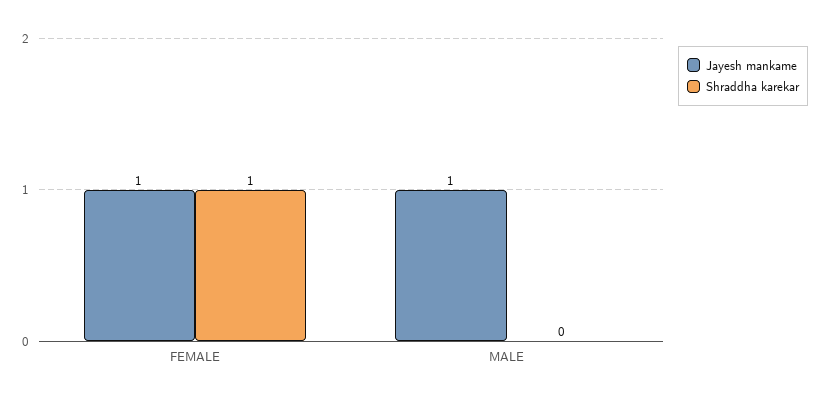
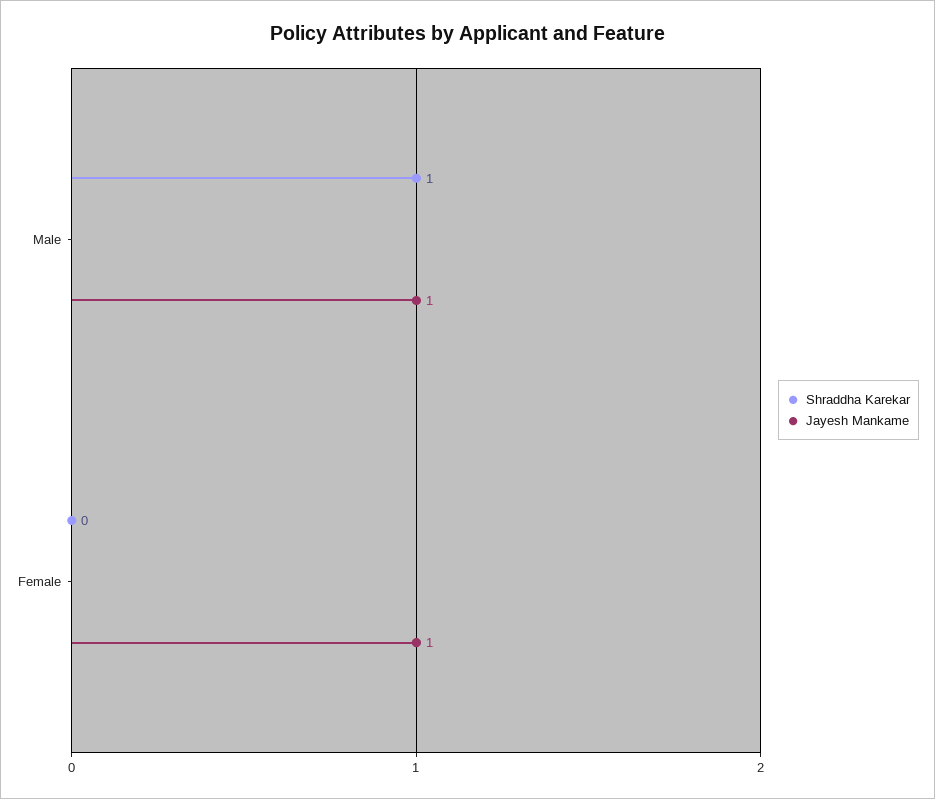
Shraddha karekar, FEMALE: 1 -> 0
Shraddha karekar, MALE: 0 -> 1

